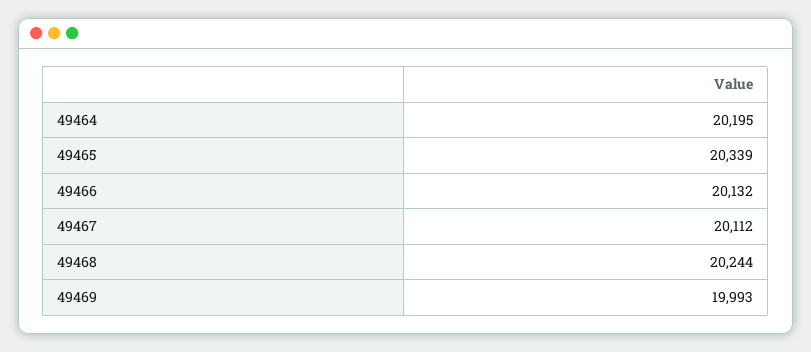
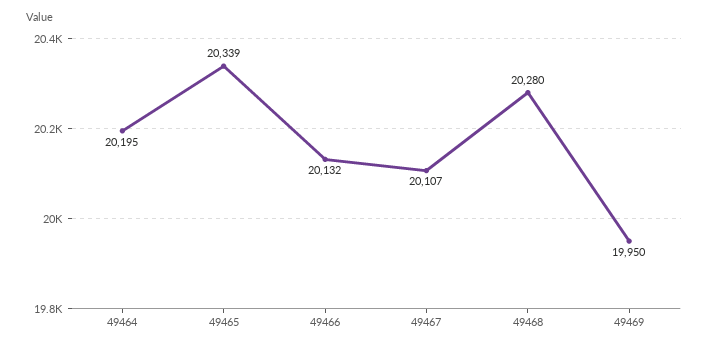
49467: 20112 -> 20107
49468: 20244 -> 20280
49469: 19993 -> 19950

